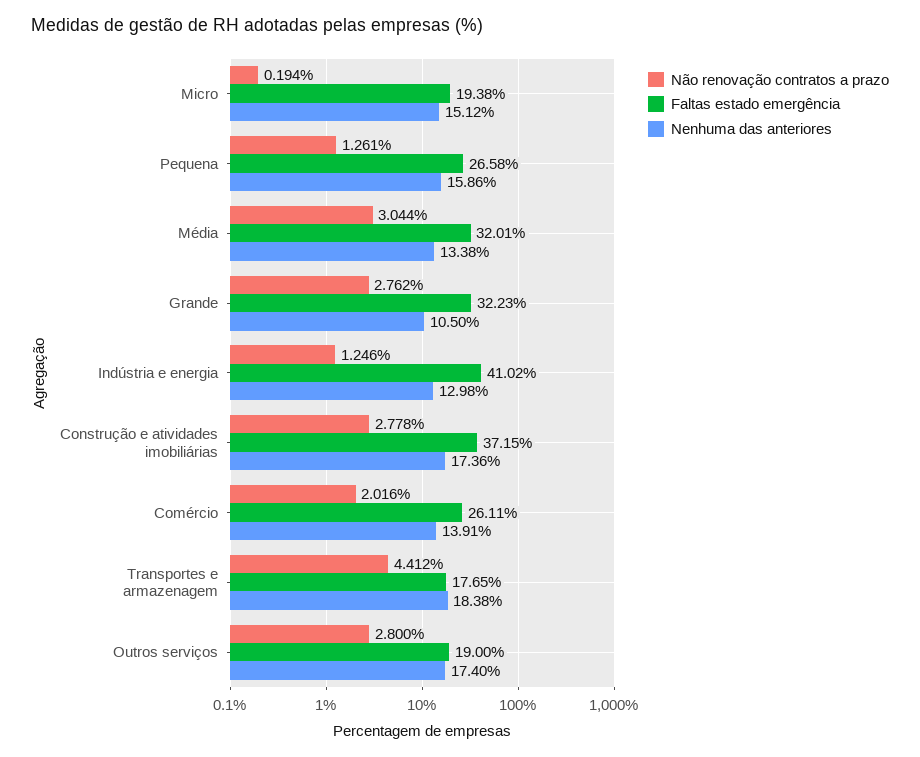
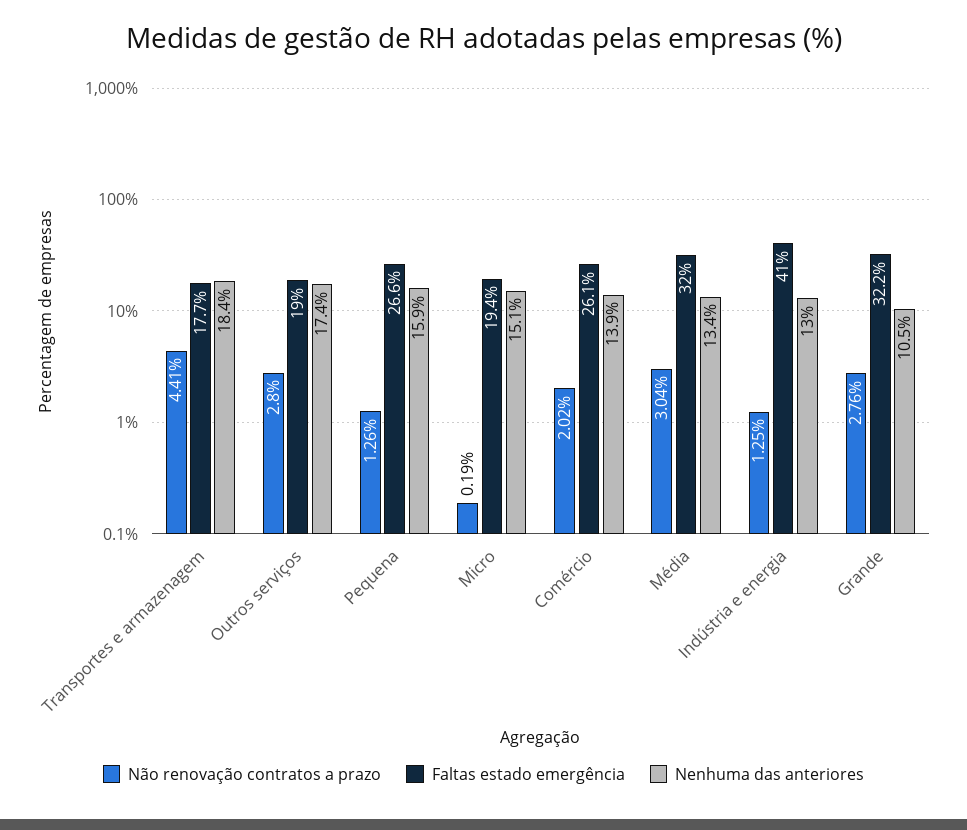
Não renovação contratos a prazo, Construção e atividades imobiliárias: 2.778 -> none
Faltas estado emergência, Construção e atividades imobiliárias: 37.15 -> none
Nenhuma das anteriores, Construção e atividades imobiliárias: 17.36 -> none

